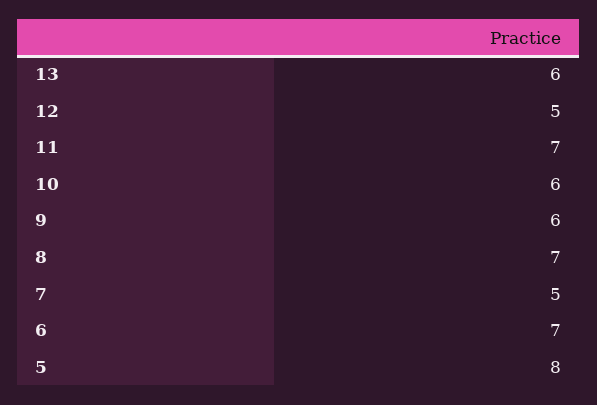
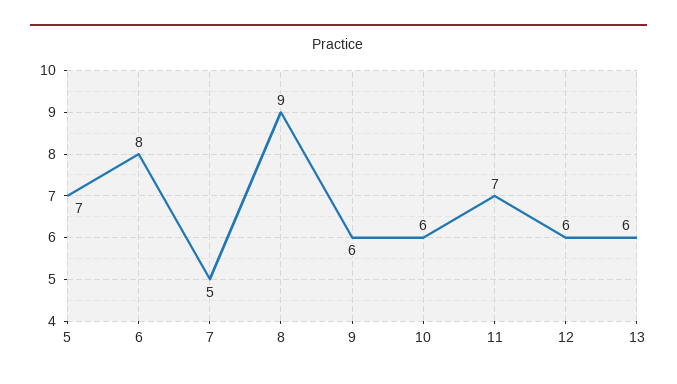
12: 5 -> 6
8: 7 -> 9
6: 7 -> 8
5: 8 -> 7

